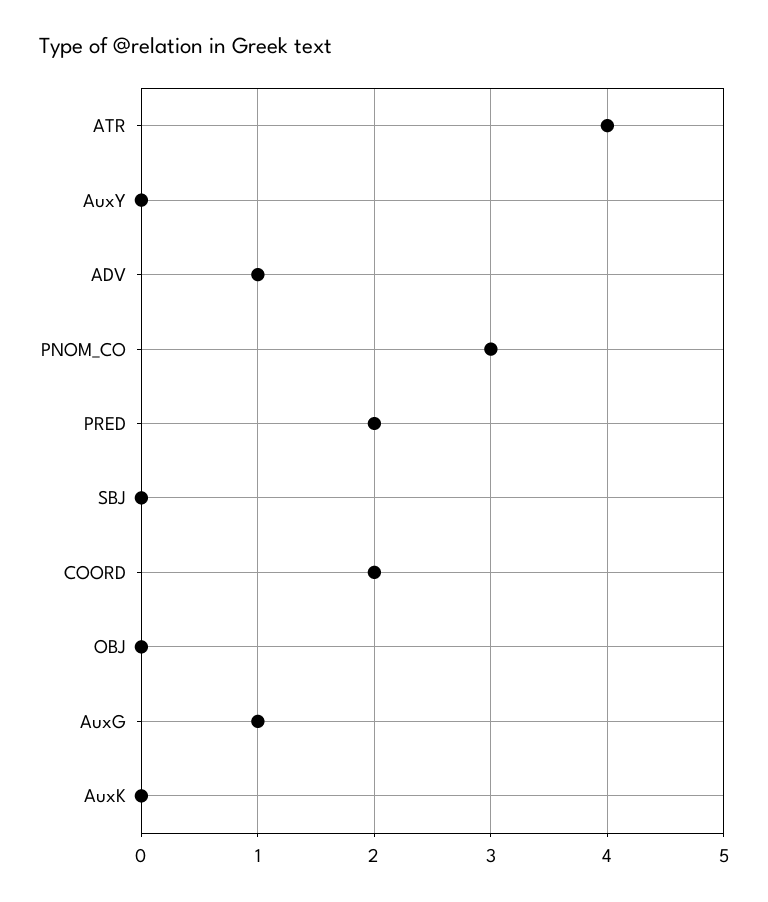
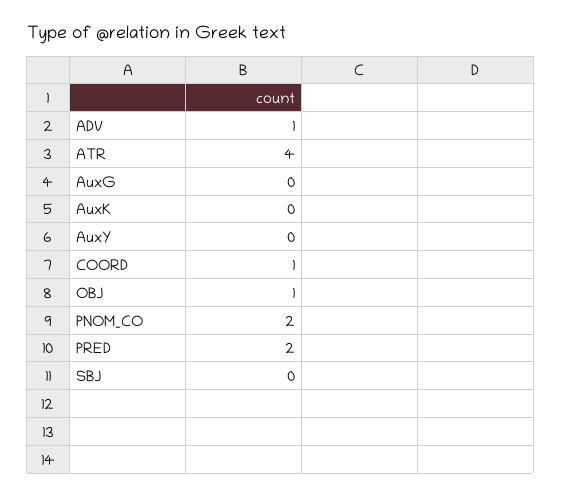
PNOM_CO: 3 -> 2
COORD: 2 -> 1
OBJ: 0 -> 1
AuxG: 1 -> 0

